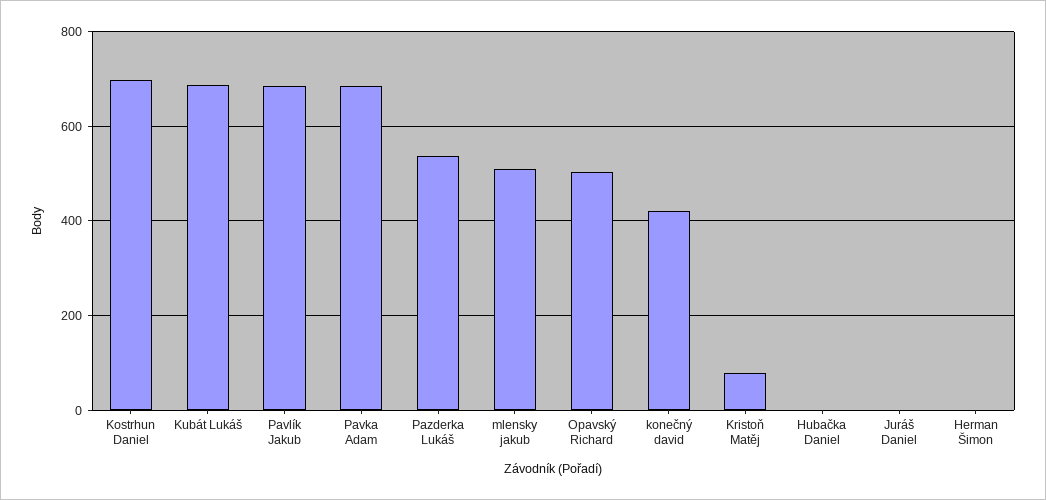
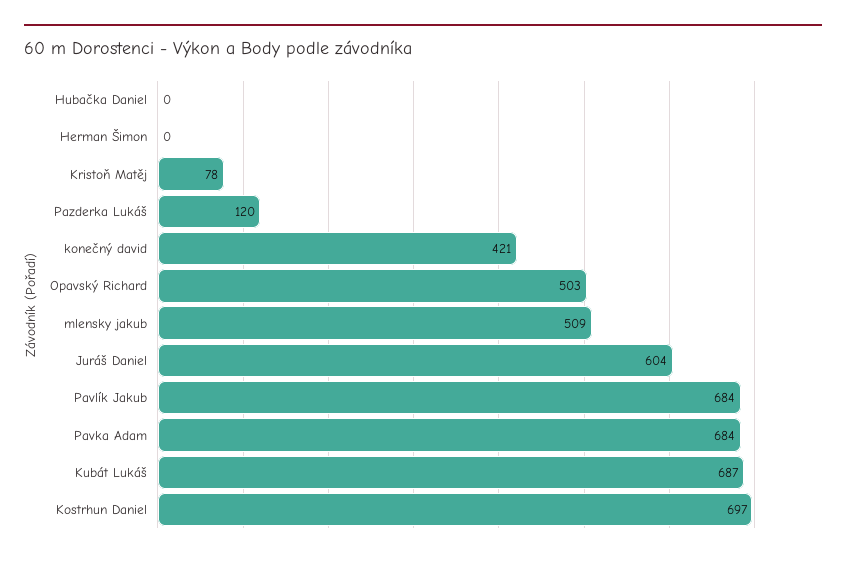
Pazderka Lukáš: 540 -> 120
Juráš Daniel: 0 -> 604

